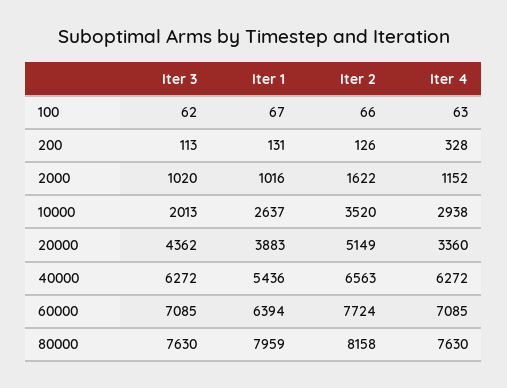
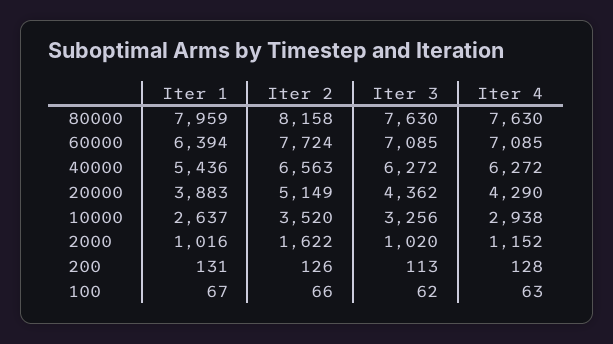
Iter 4, 200: 328 -> 128
Iter 3, 10000: 2013 -> 3256
Iter 4, 20000: 3360 -> 4290

